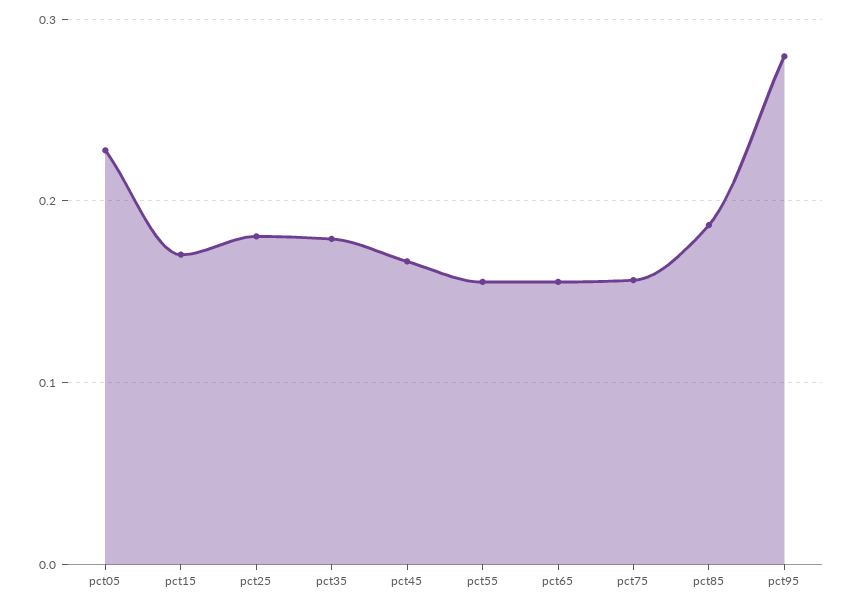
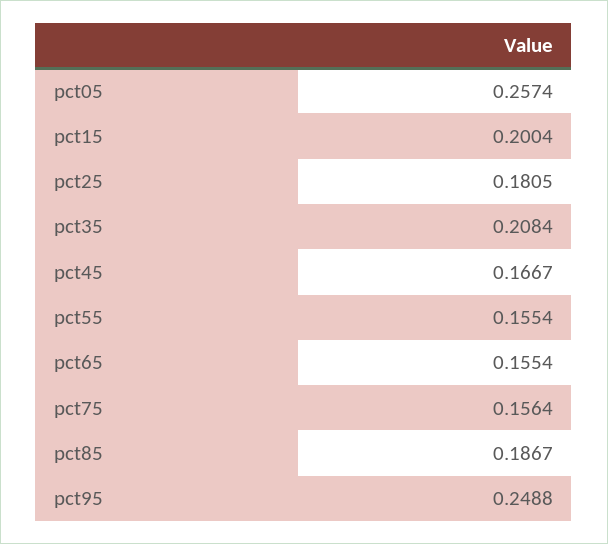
pct05: 0.23 -> 0.2574
pct15: 0.17 -> 0.2004
pct35: 0.18 -> 0.2084
pct95: 0.28 -> 0.2488

